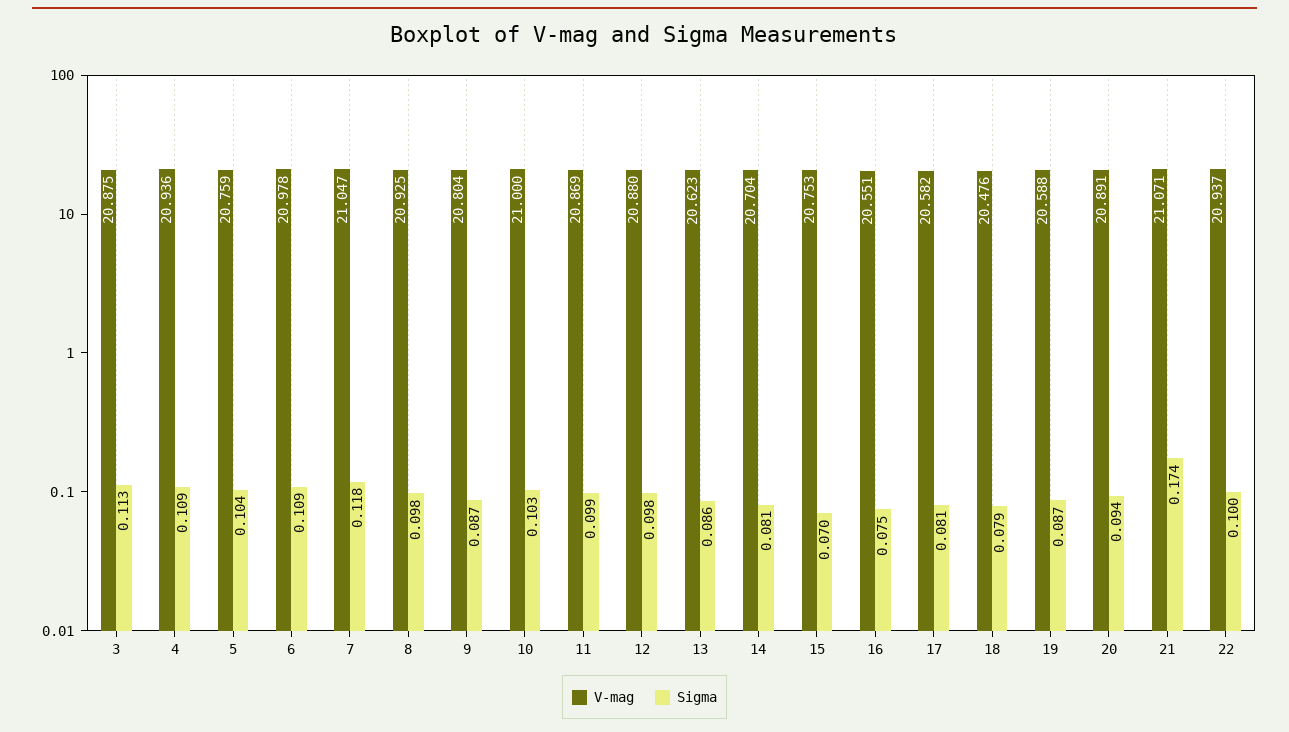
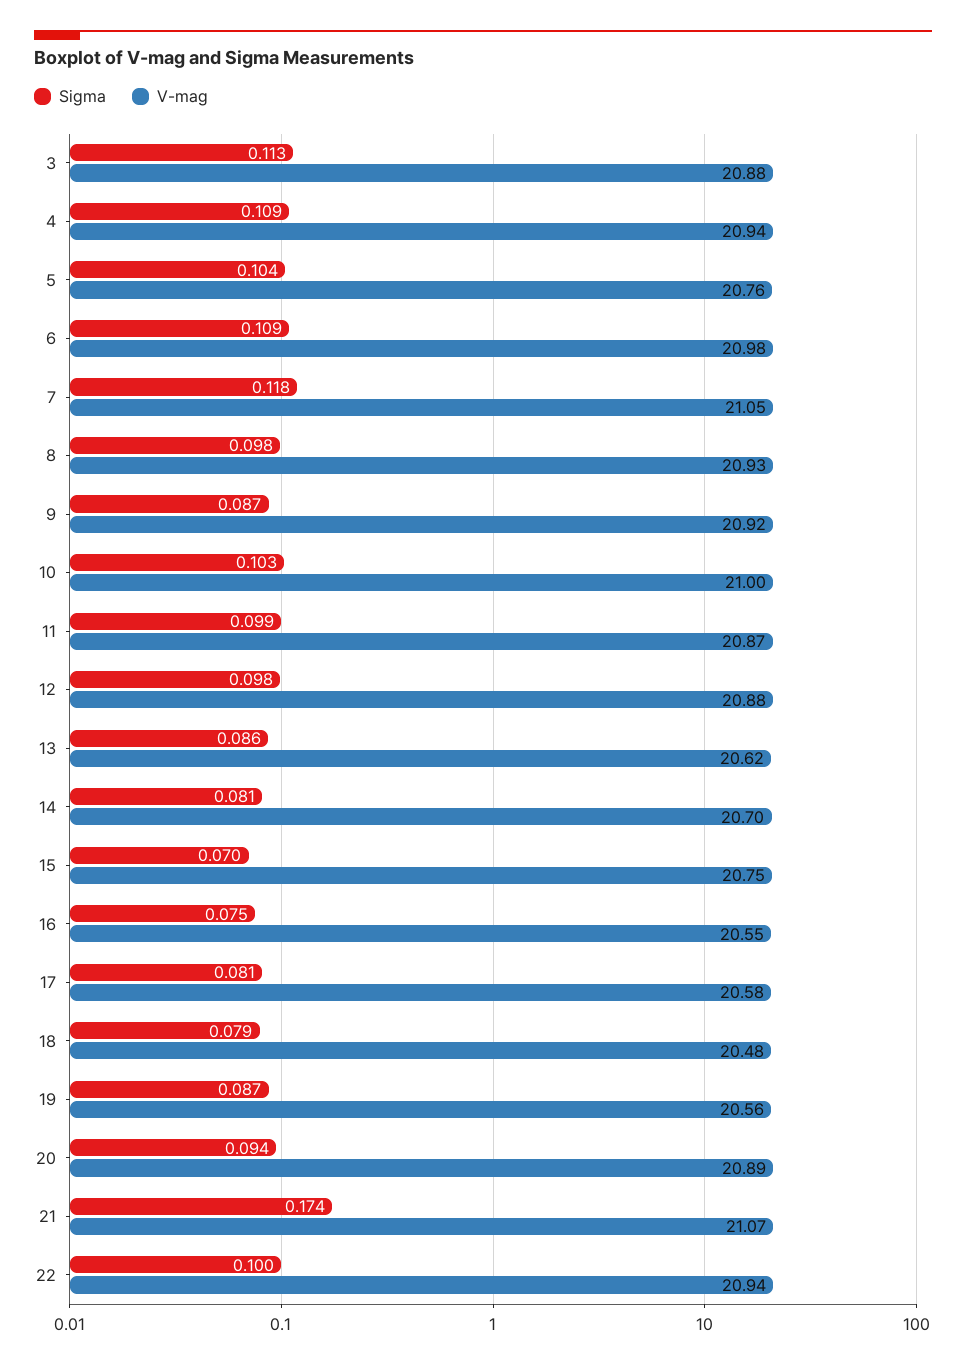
V-mag, 9: 20.804 -> 20.92
V-mag, 19: 20.588 -> 20.56

